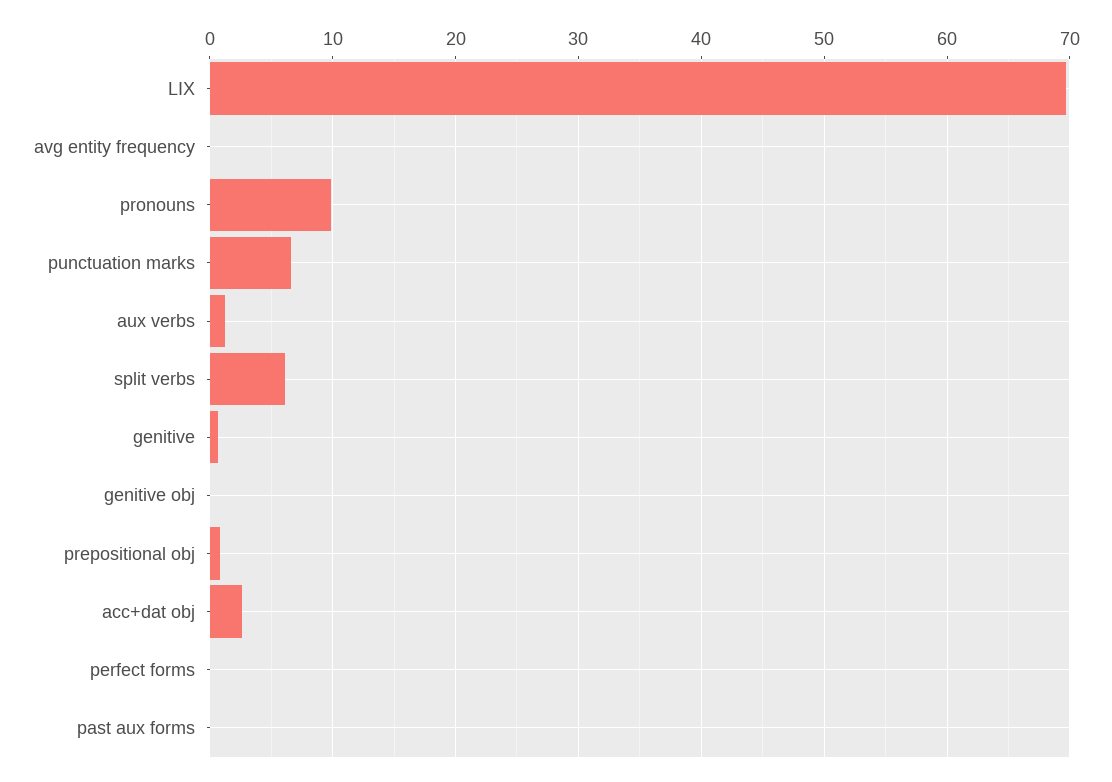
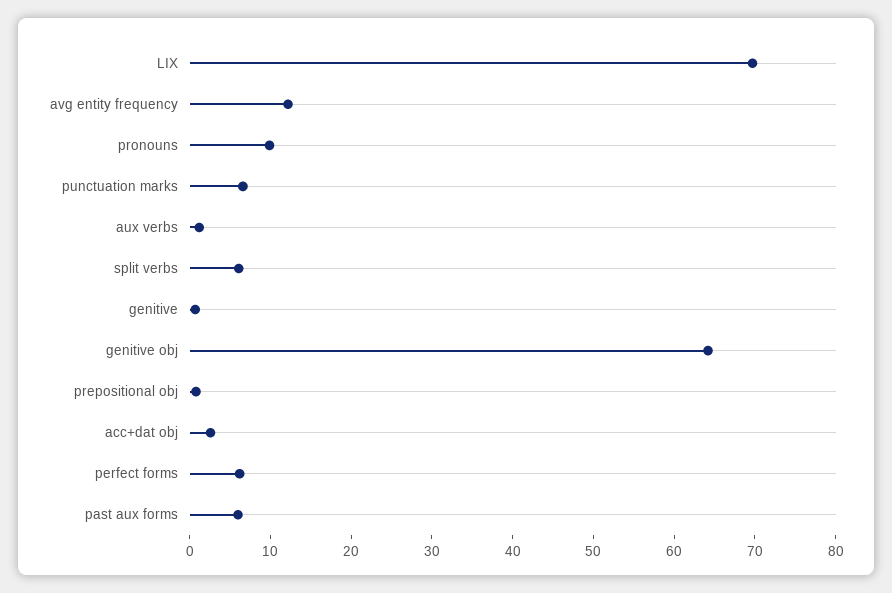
avg entity frequency: 0 -> 12
genitive obj: 0 -> 64
perfect forms: 0 -> 6
past aux forms: 0 -> 6

